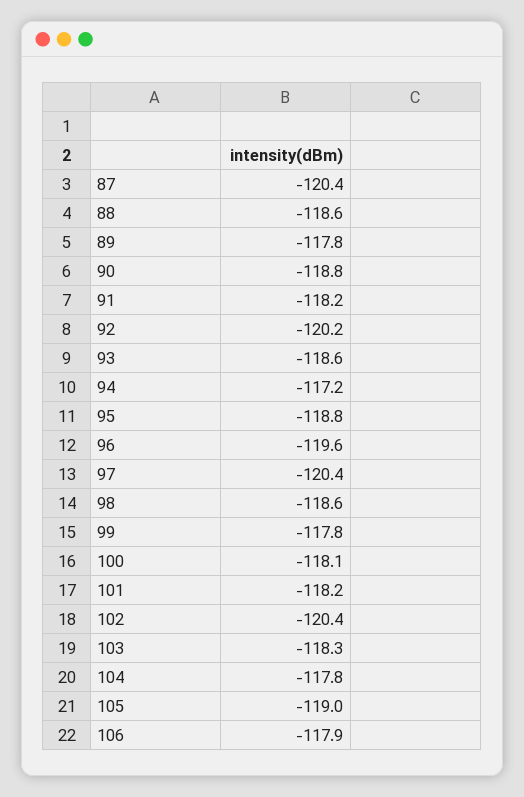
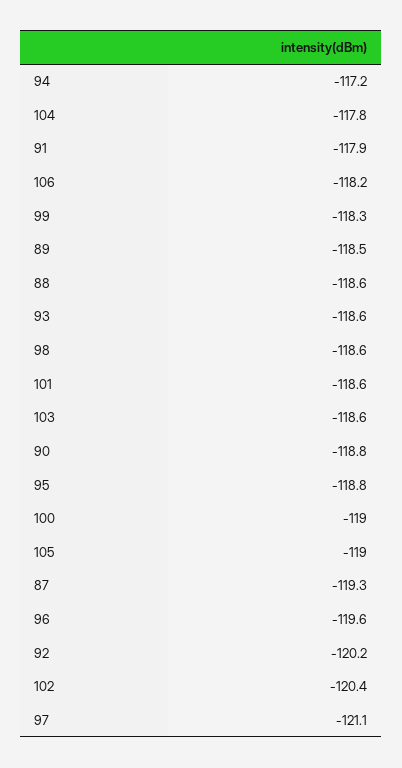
87: -120.4 -> -119.3
89: -117.8 -> -118.5
91: -118.2 -> -117.9
97: -120.4 -> -121.1
99: -117.8 -> -118.3
100: -118.1 -> -119
101: -118.2 -> -118.6
103: -118.3 -> -118.6
106: -117.9 -> -118.2

